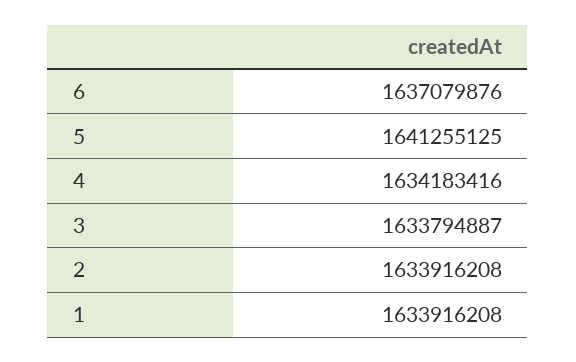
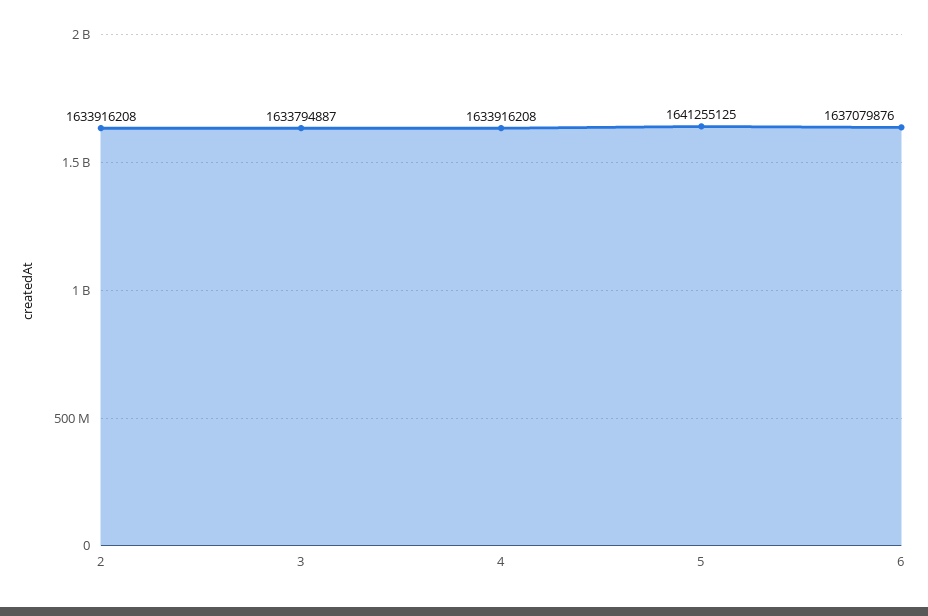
4: 1634183416 -> 1633916208
1: 1633916208 -> none

